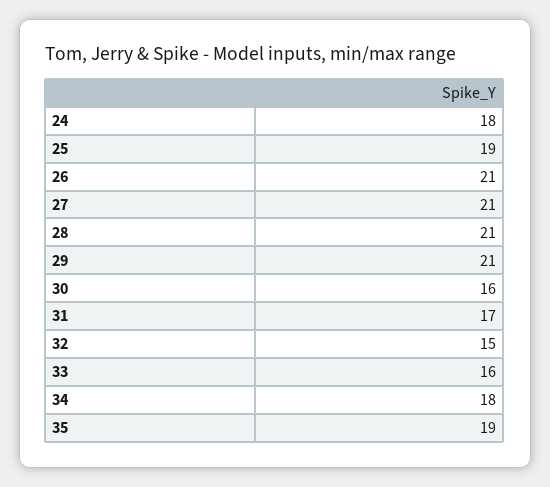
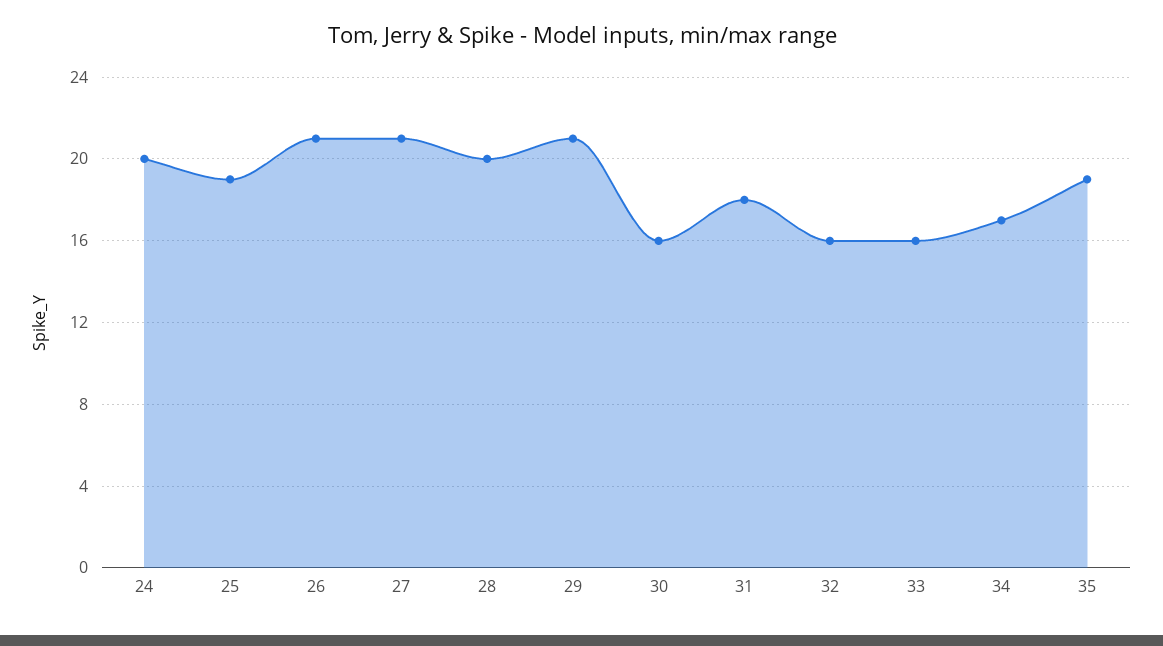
24: 18 -> 20
28: 21 -> 20
31: 17 -> 18
32: 15 -> 16
34: 18 -> 17

